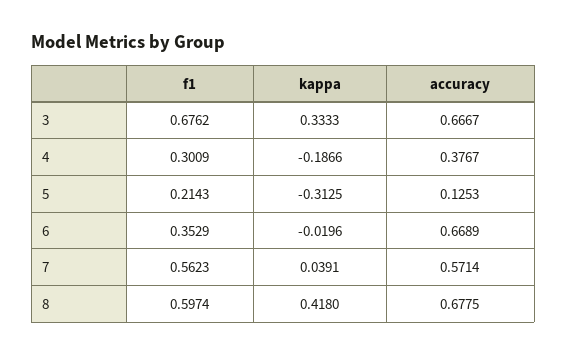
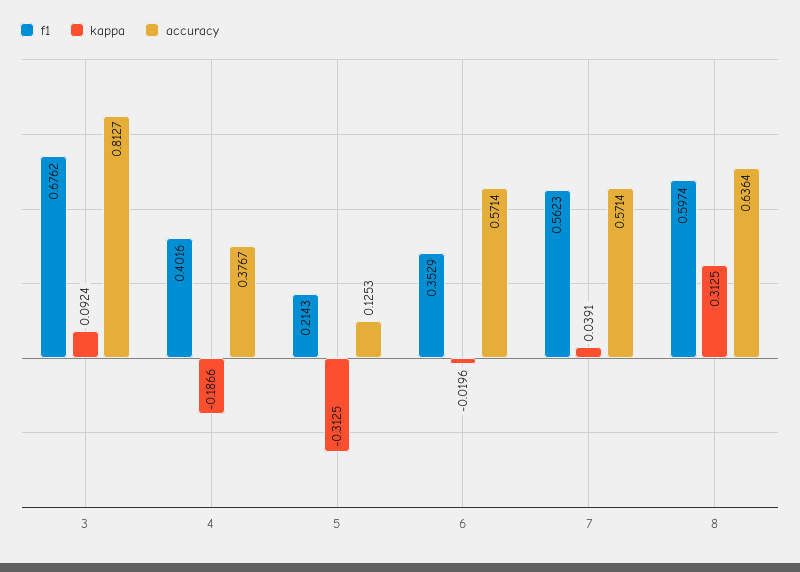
kappa, 3: 0.3333 -> 0.0924
accuracy, 3: 0.6667 -> 0.8127
f1, 4: 0.3009 -> 0.4016
accuracy, 6: 0.6689 -> 0.5714
kappa, 8: 0.418 -> 0.3125
accuracy, 8: 0.6775 -> 0.6364

